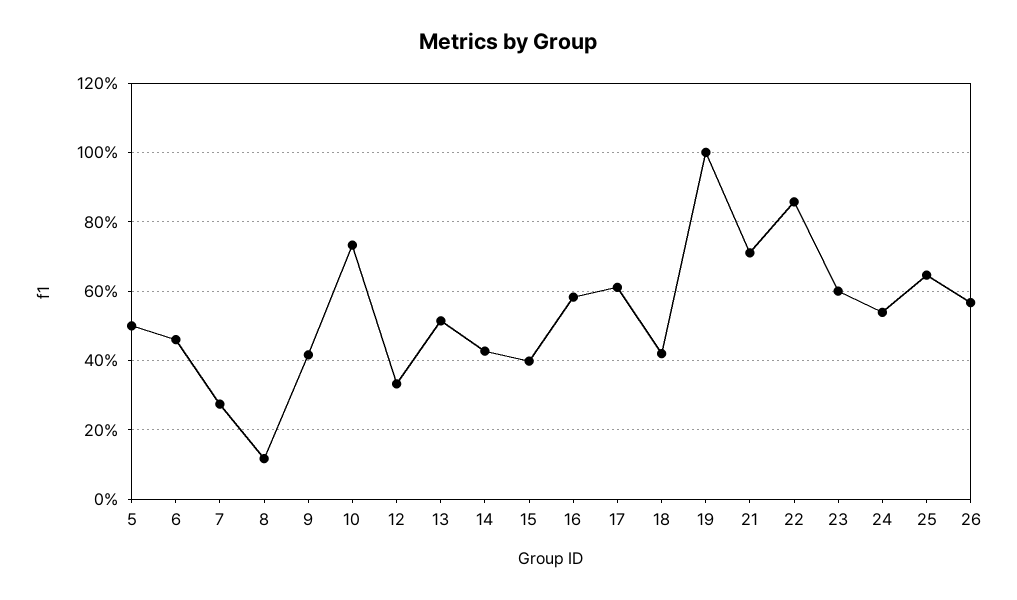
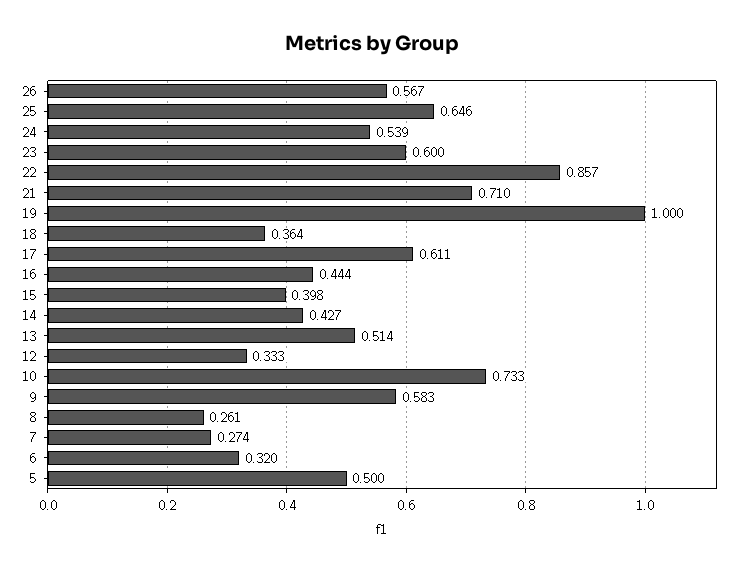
6: 0.46 -> 0.32
8: 0.12 -> 0.261
9: 0.42 -> 0.583
16: 0.58 -> 0.444
18: 0.42 -> 0.364

